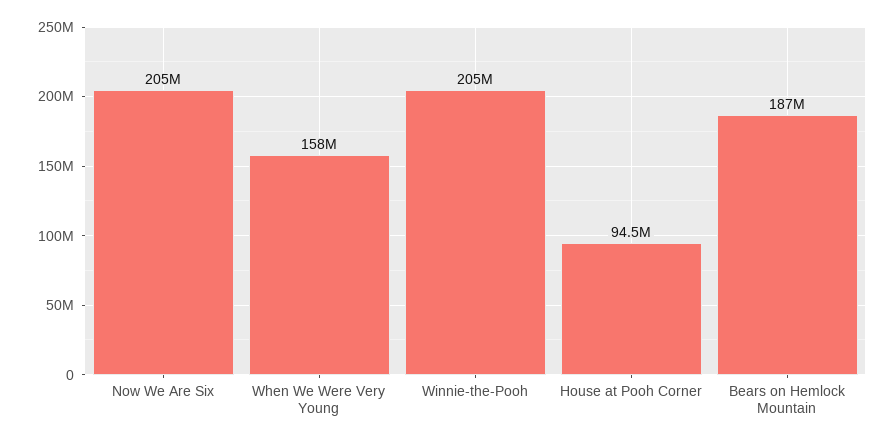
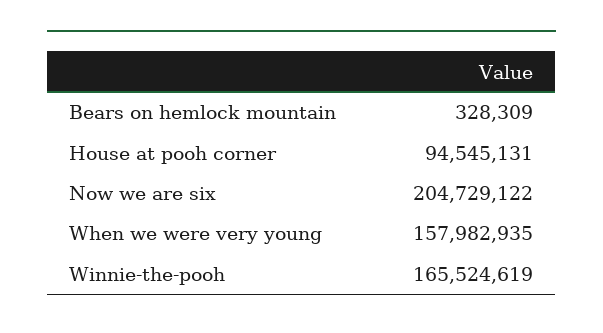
Winnie-the-Pooh: 205000000 -> 165524619
Bears on Hemlock Mountain: 187000000 -> 328309

